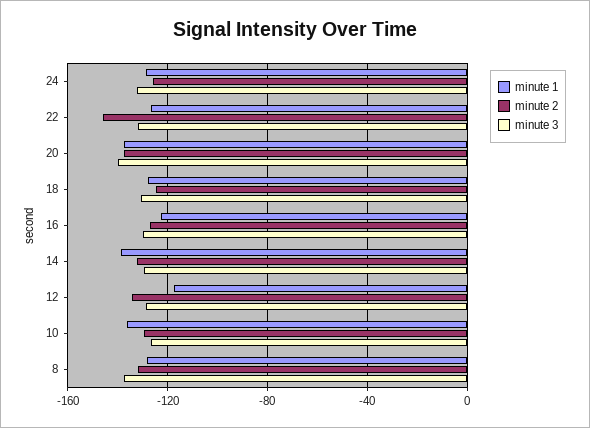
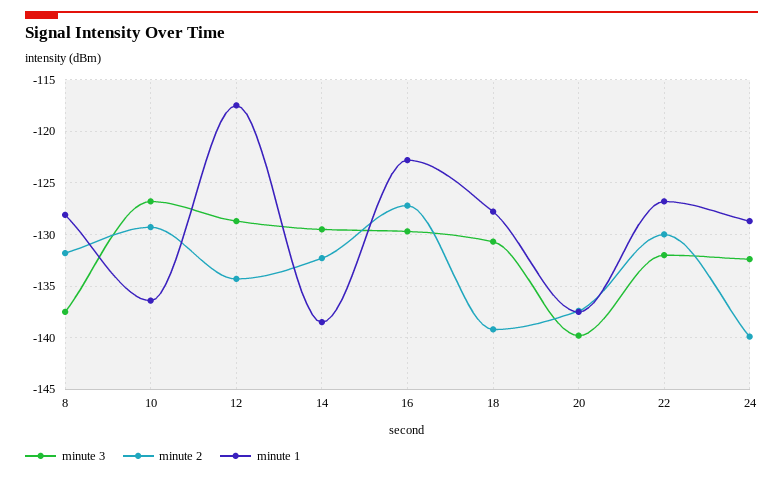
minute 2, 24: -125 -> -140
minute 2, 22: -145 -> -130
minute 2, 18: -125 -> -139

